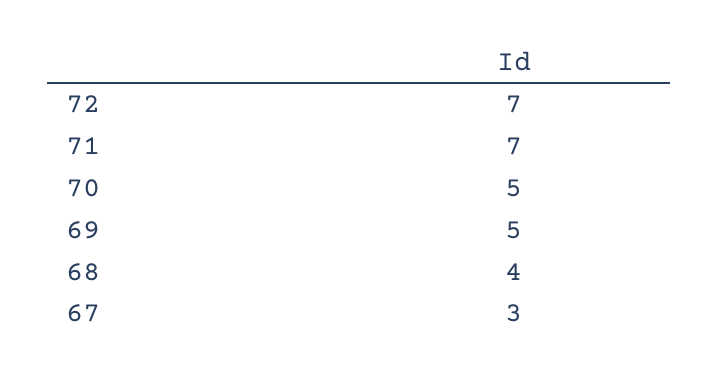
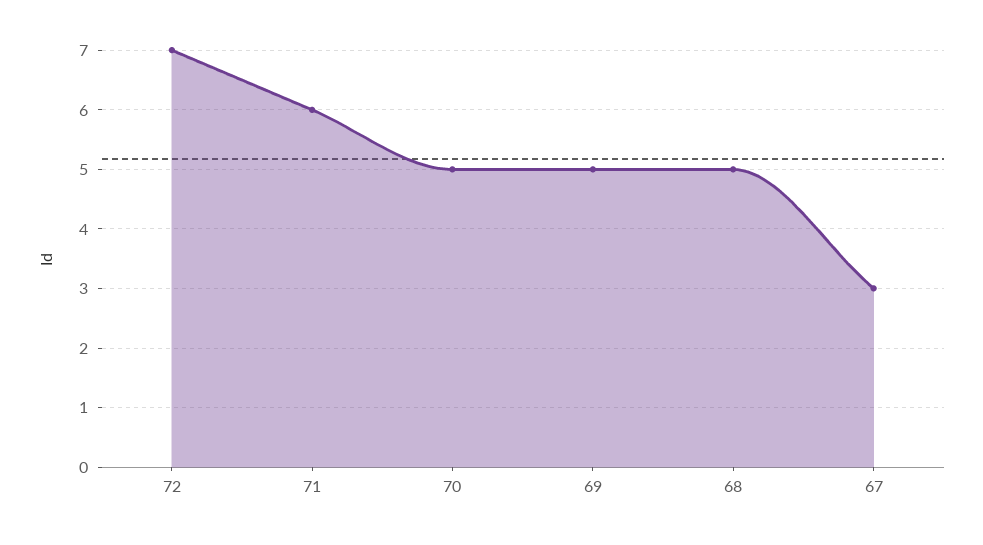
71: 7 -> 6
68: 4 -> 5

